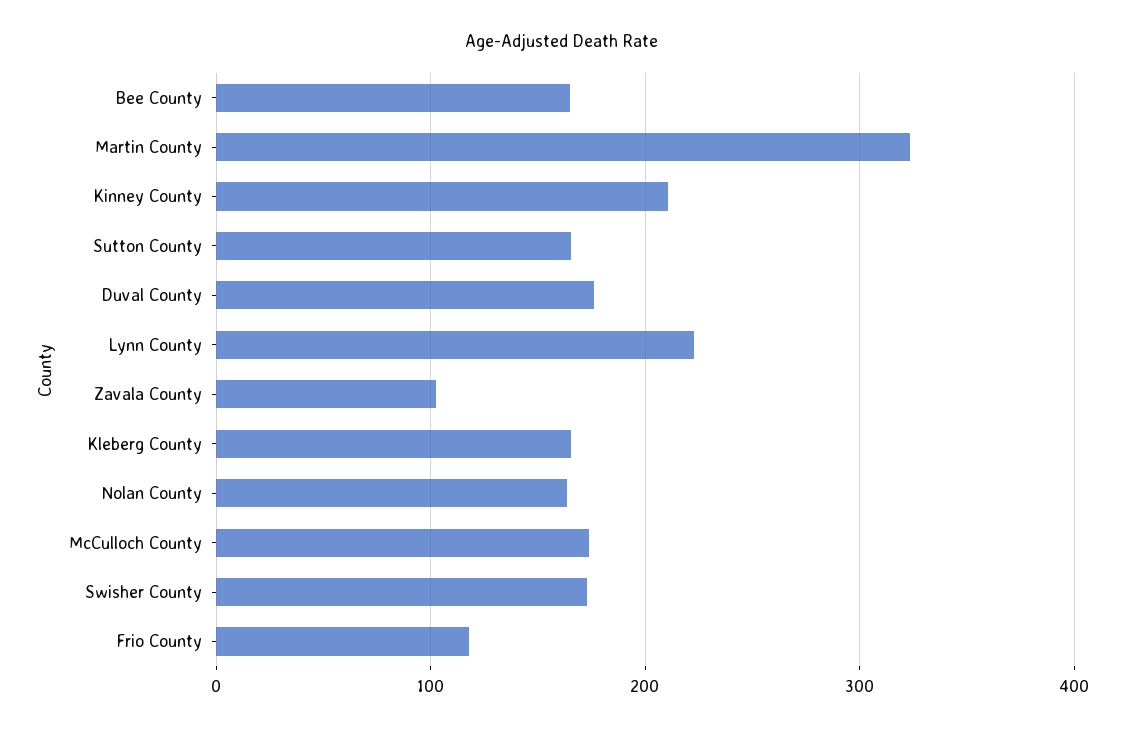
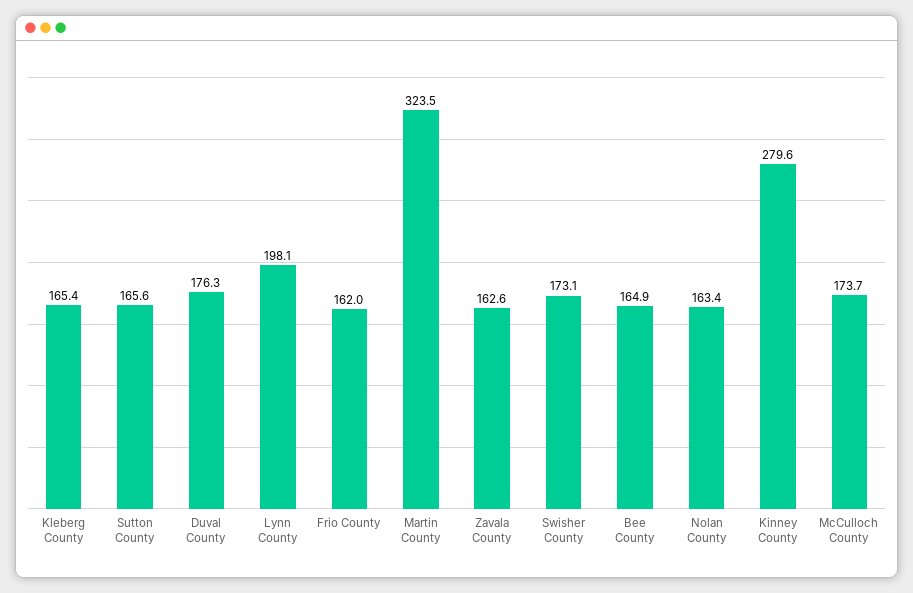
Kinney County: 210 -> 279.6
Lynn County: 220 -> 198.1
Zavala County: 100 -> 162.6
Frio County: 120 -> 162

